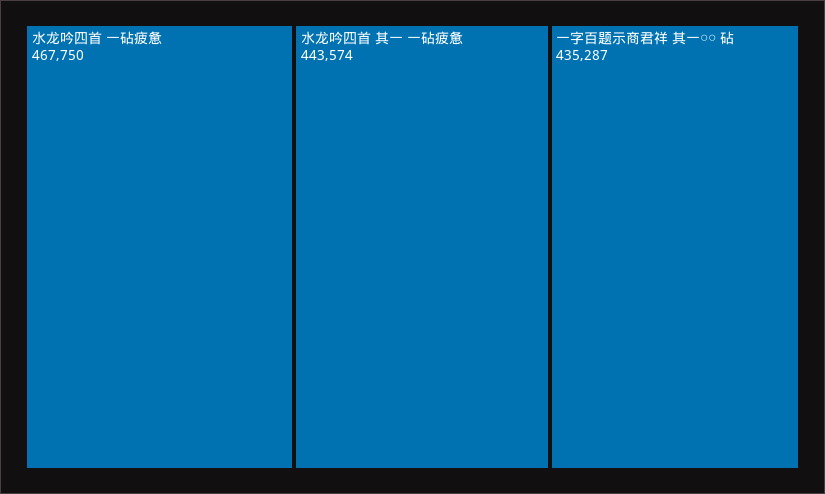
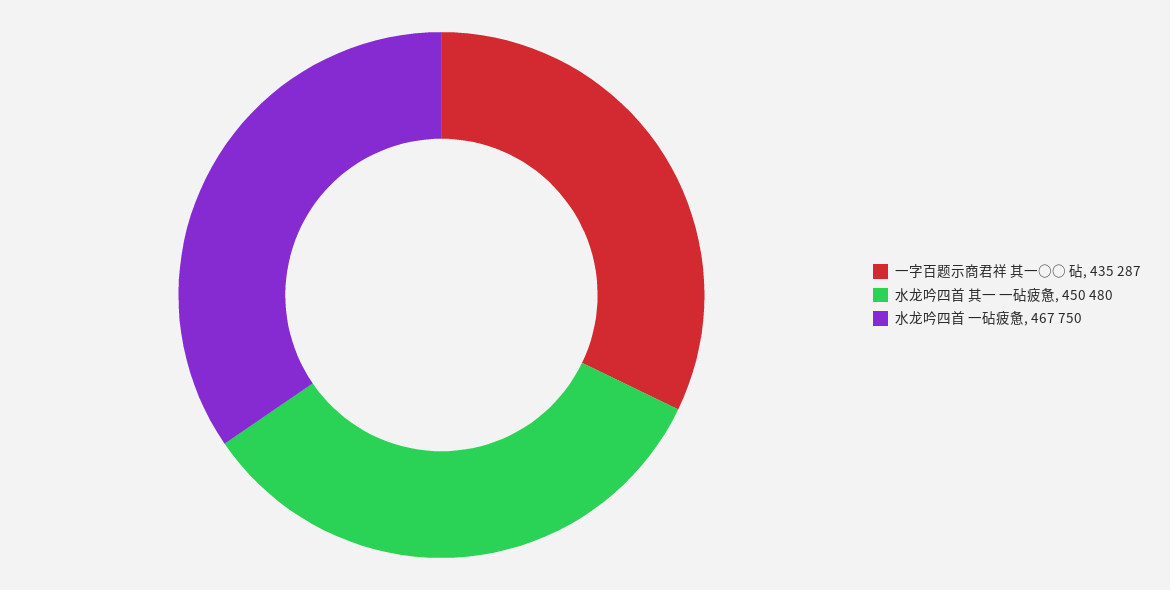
水龙吟四首 其一 一砧疲惫: 443574 -> 450480

